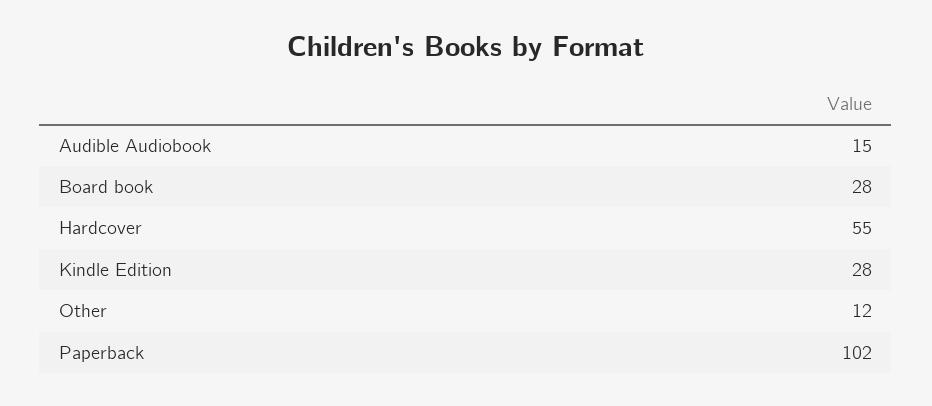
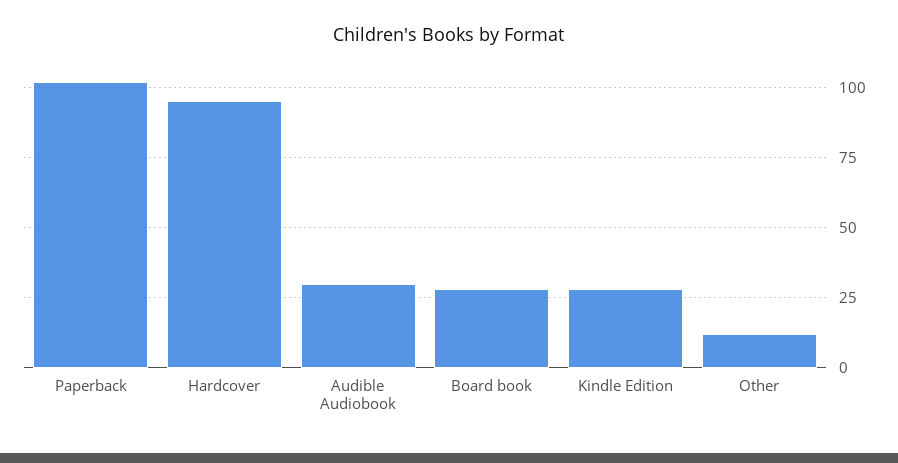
Audible Audiobook: 15 -> 30
Hardcover: 55 -> 95

